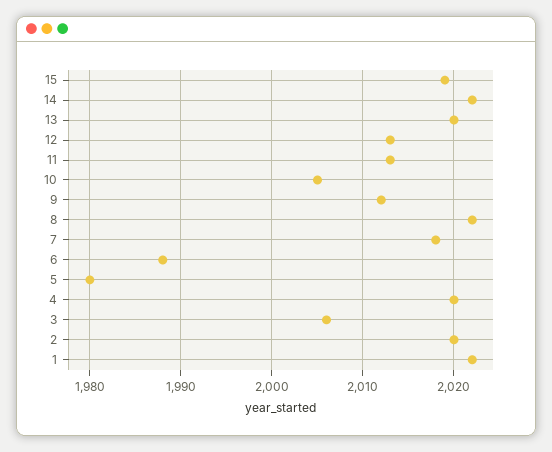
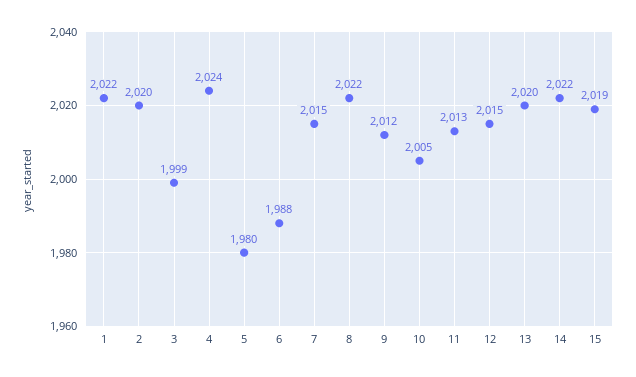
12: 2013 -> 2015
7: 2018 -> 2015
4: 2020 -> 2024
3: 2006 -> 1999

